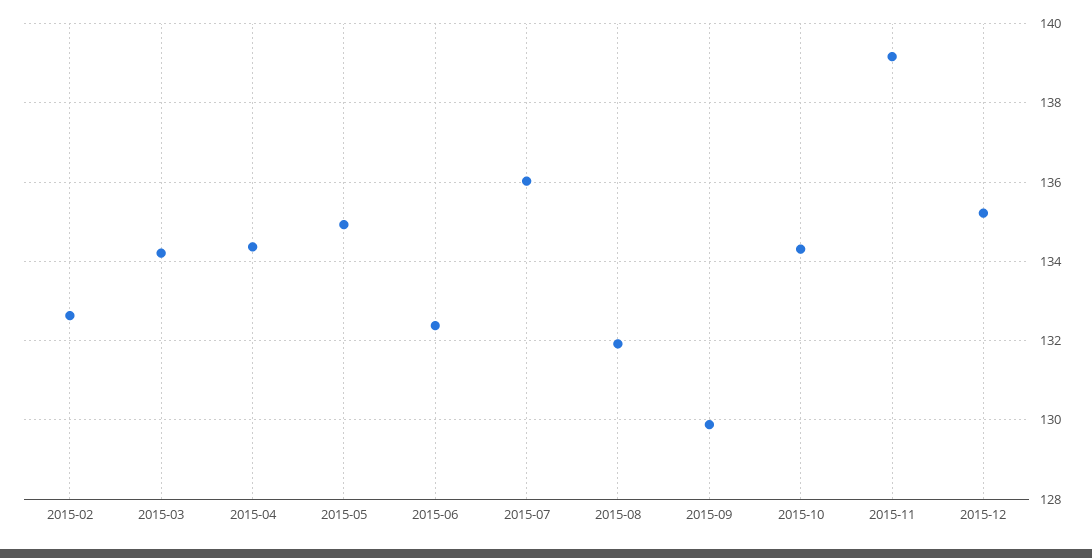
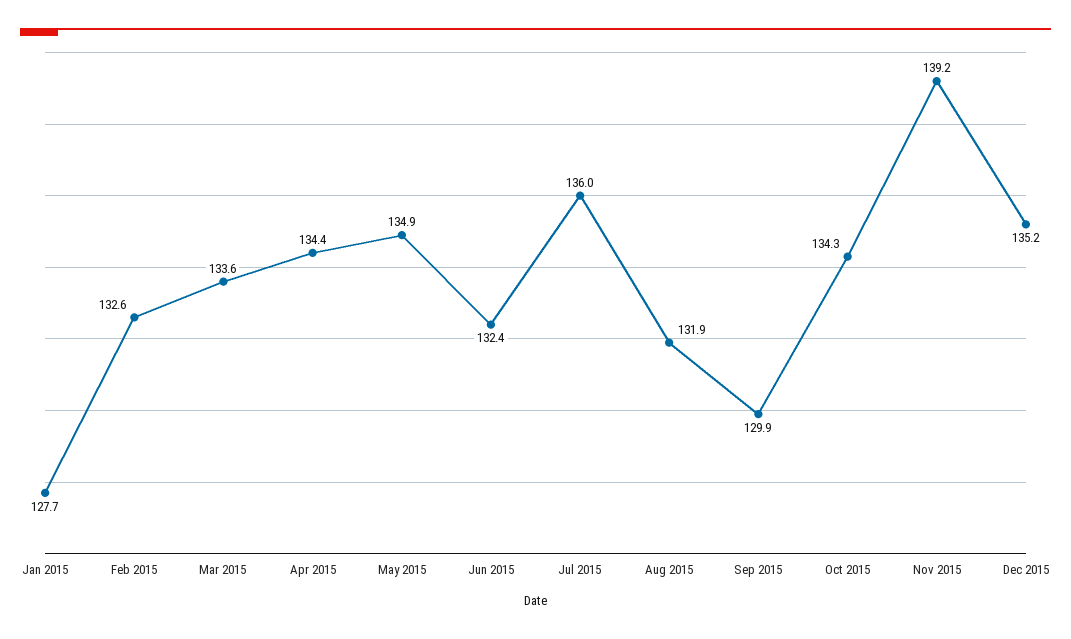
2015-03: 134.2 -> 133.6
Jan 2015: none -> 127.7

